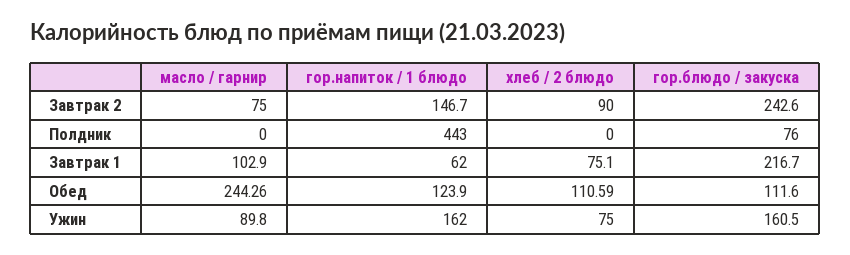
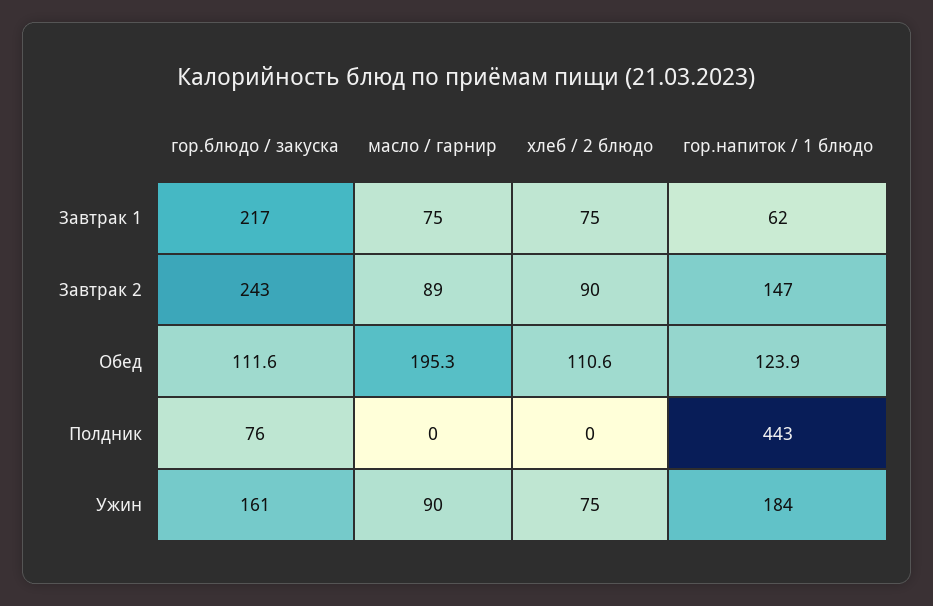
масло / гарнир, Завтрак 2: 75 -> 89
масло / гарнир, Завтрак 1: 102.9 -> 75
масло / гарнир, Обед: 244.26 -> 195.3
гор.напиток / 1 блюдо, Ужин: 162 -> 184

